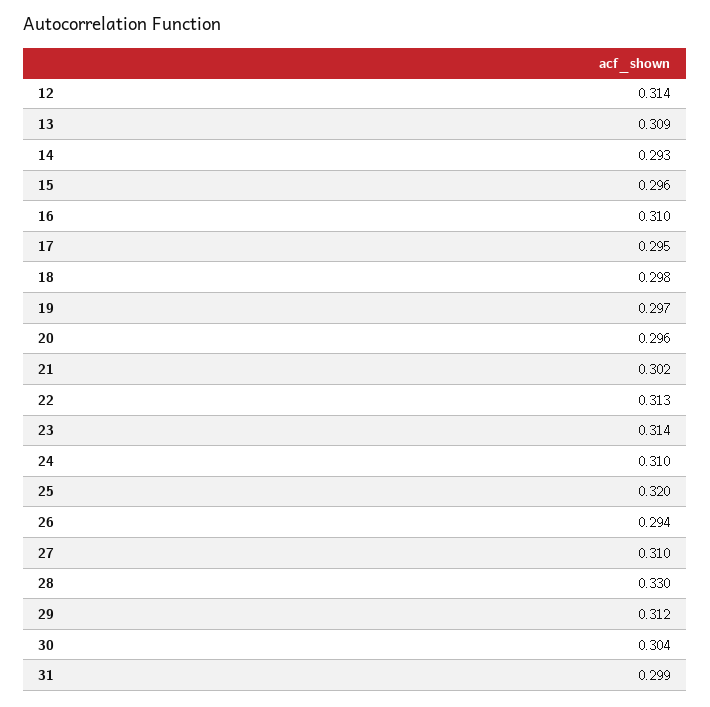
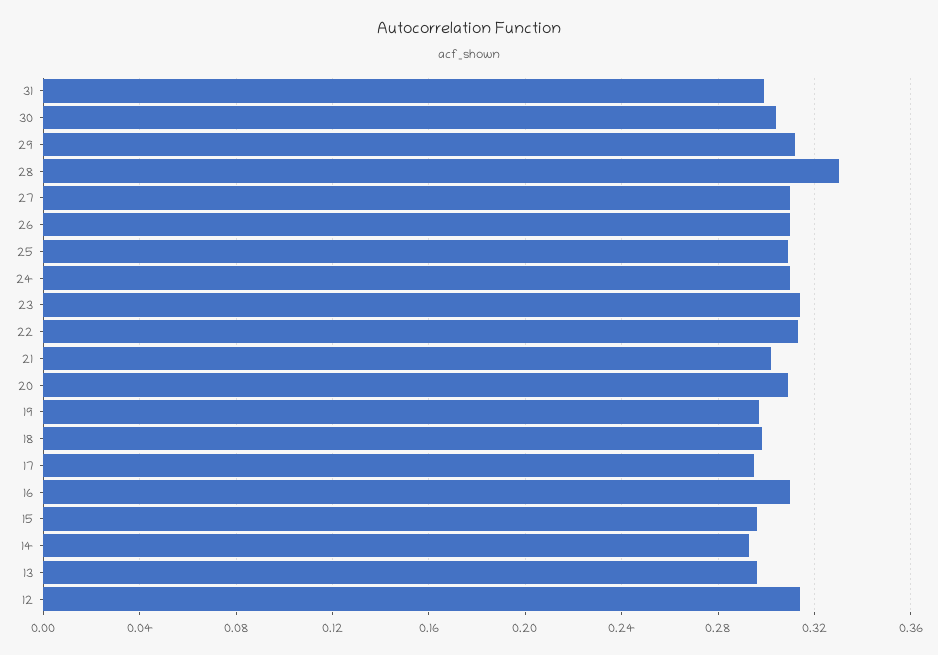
13: 0.309 -> 0.295
20: 0.296 -> 0.31
25: 0.32 -> 0.31
26: 0.294 -> 0.31

